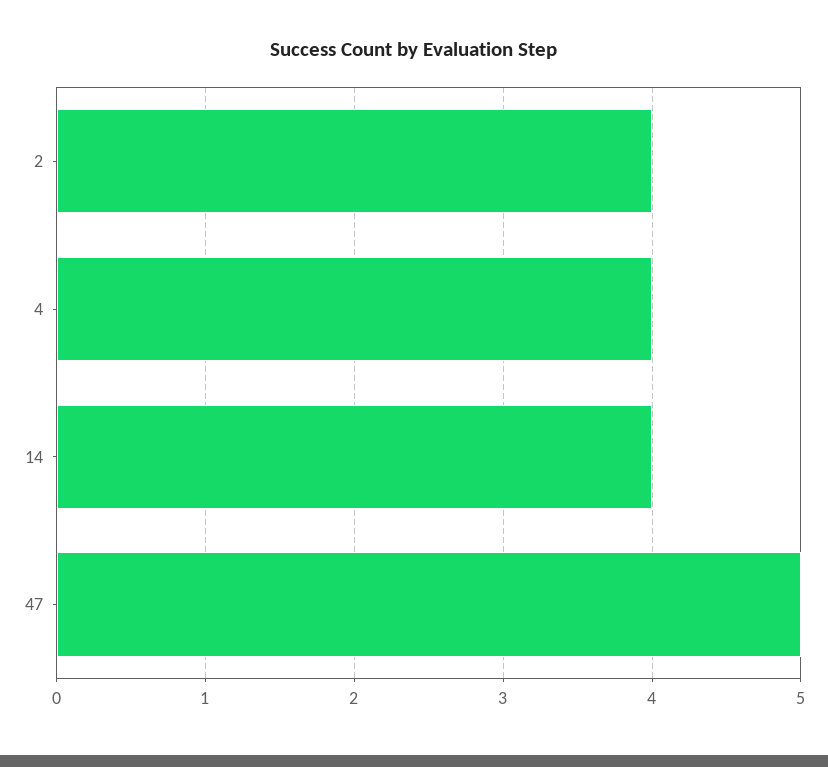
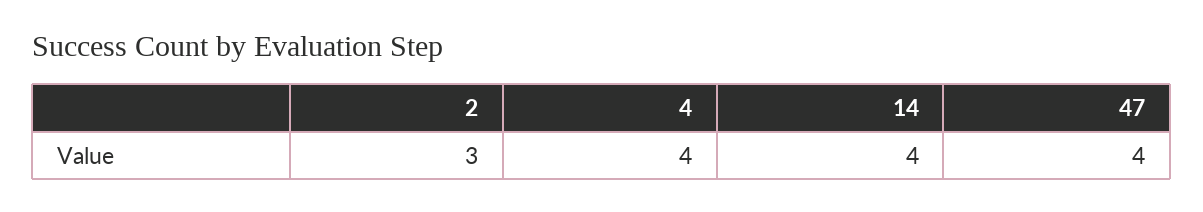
2: 4 -> 3
47: 5 -> 4

